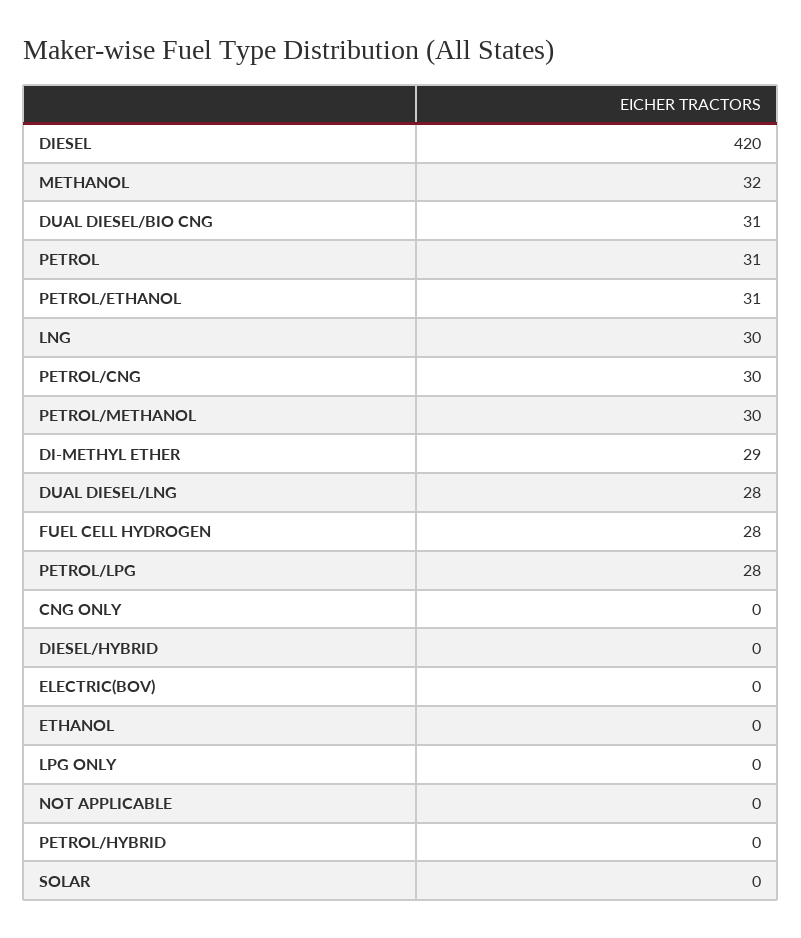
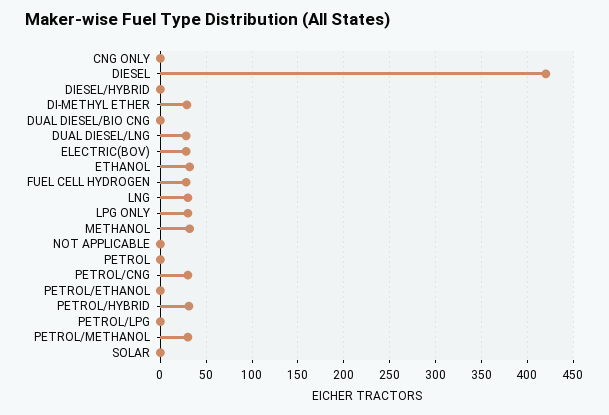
DUAL DIESEL/BIO CNG: 31 -> 0
PETROL: 31 -> 0
PETROL/ETHANOL: 31 -> 0
PETROL/LPG: 28 -> 0
ELECTRIC(BOV): 0 -> 30
ETHANOL: 0 -> 30
LPG ONLY: 0 -> 30
PETROL/HYBRID: 0 -> 30

